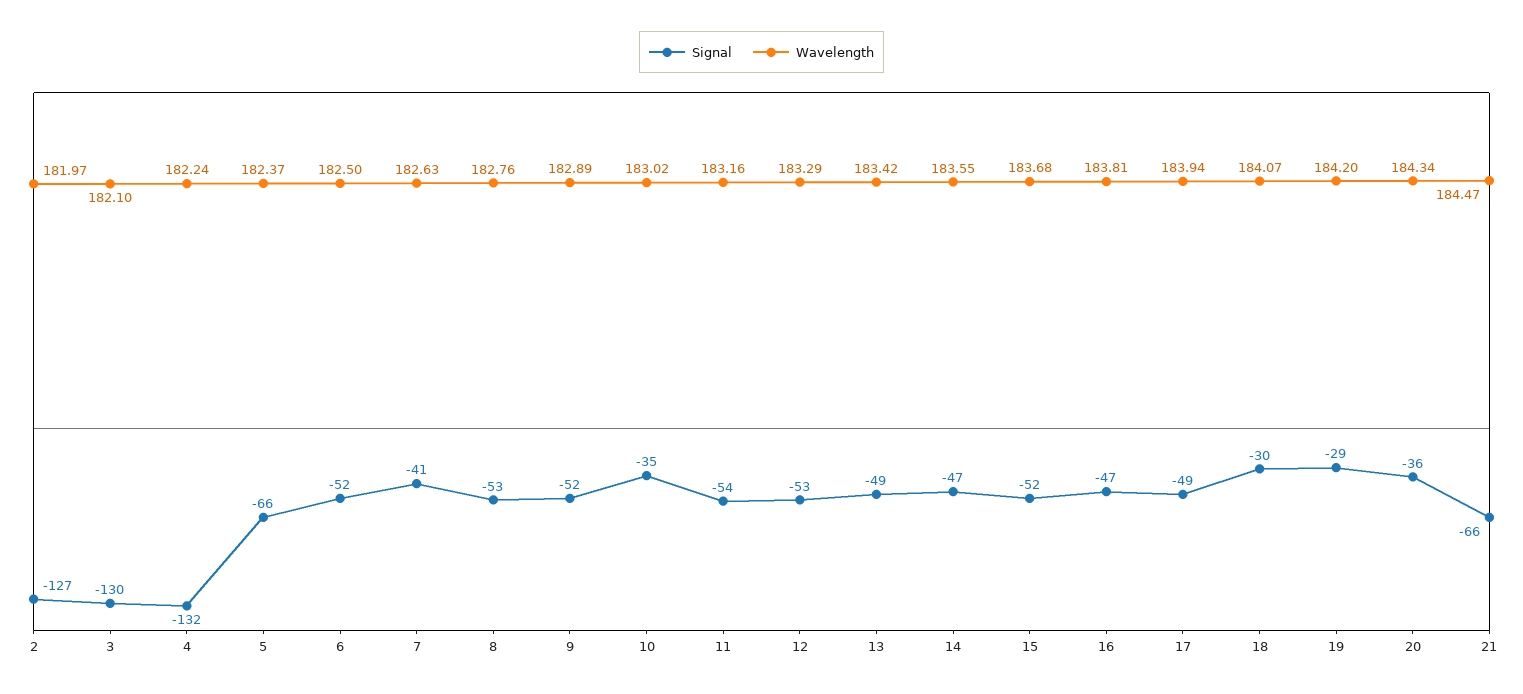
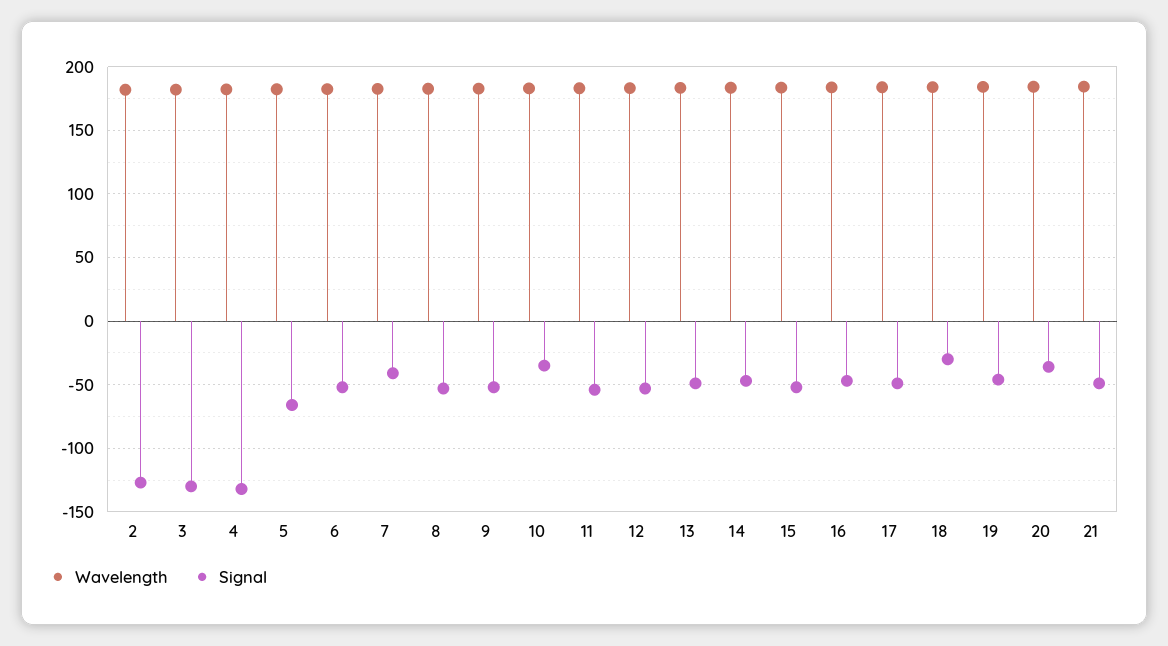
Signal, 19: -29 -> -45
Signal, 21: -66 -> -50

